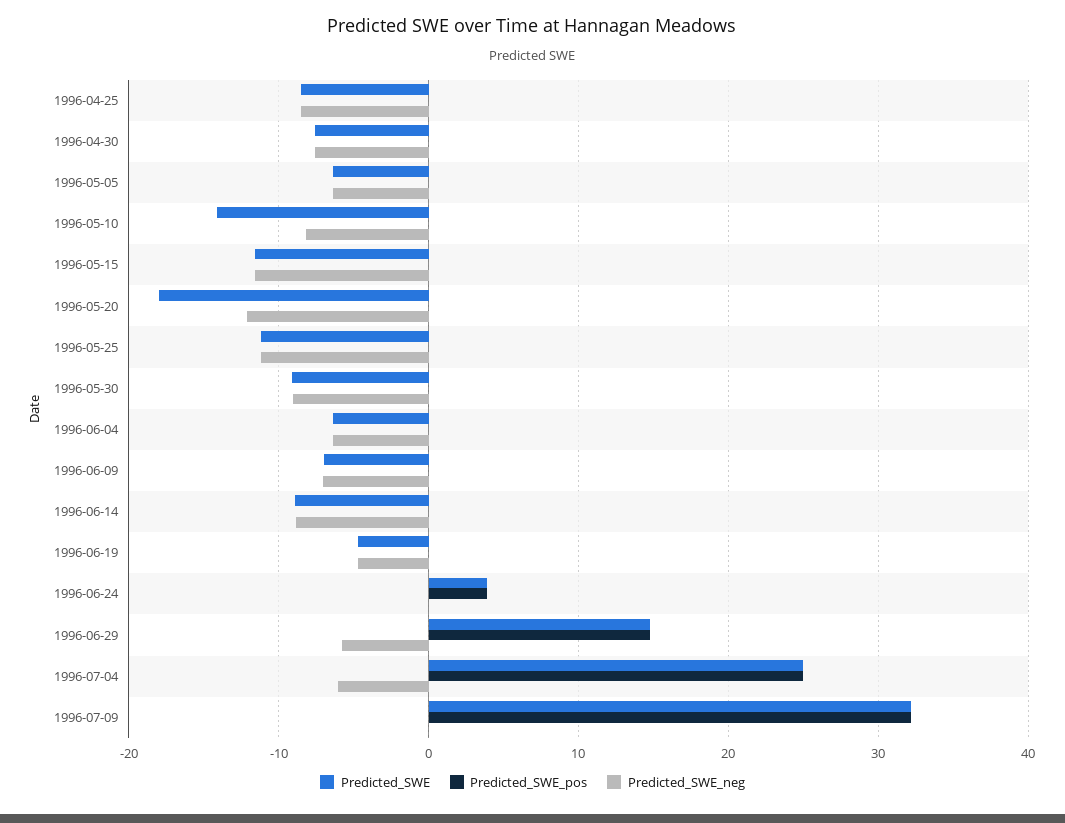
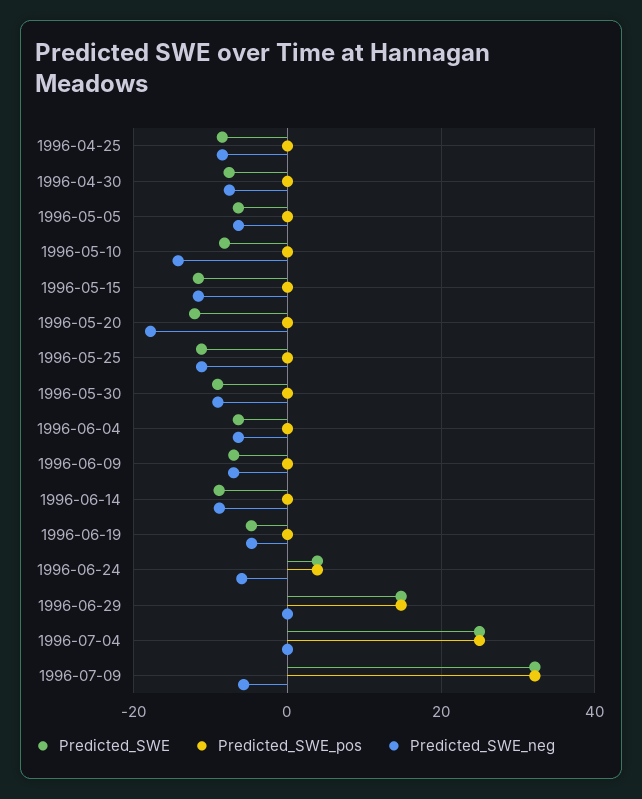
Predicted_SWE, 1996-05-10: -14 -> -8
Predicted_SWE_neg, 1996-05-10: -8 -> -14
Predicted_SWE, 1996-05-20: -18 -> -12
Predicted_SWE_neg, 1996-05-20: -12 -> -18
Predicted_SWE_neg, 1996-06-24: 0 -> -6
Predicted_SWE_neg, 1996-06-29: -6 -> 0
Predicted_SWE_neg, 1996-07-04: -6 -> 0
Predicted_SWE_neg, 1996-07-09: 0 -> -6

